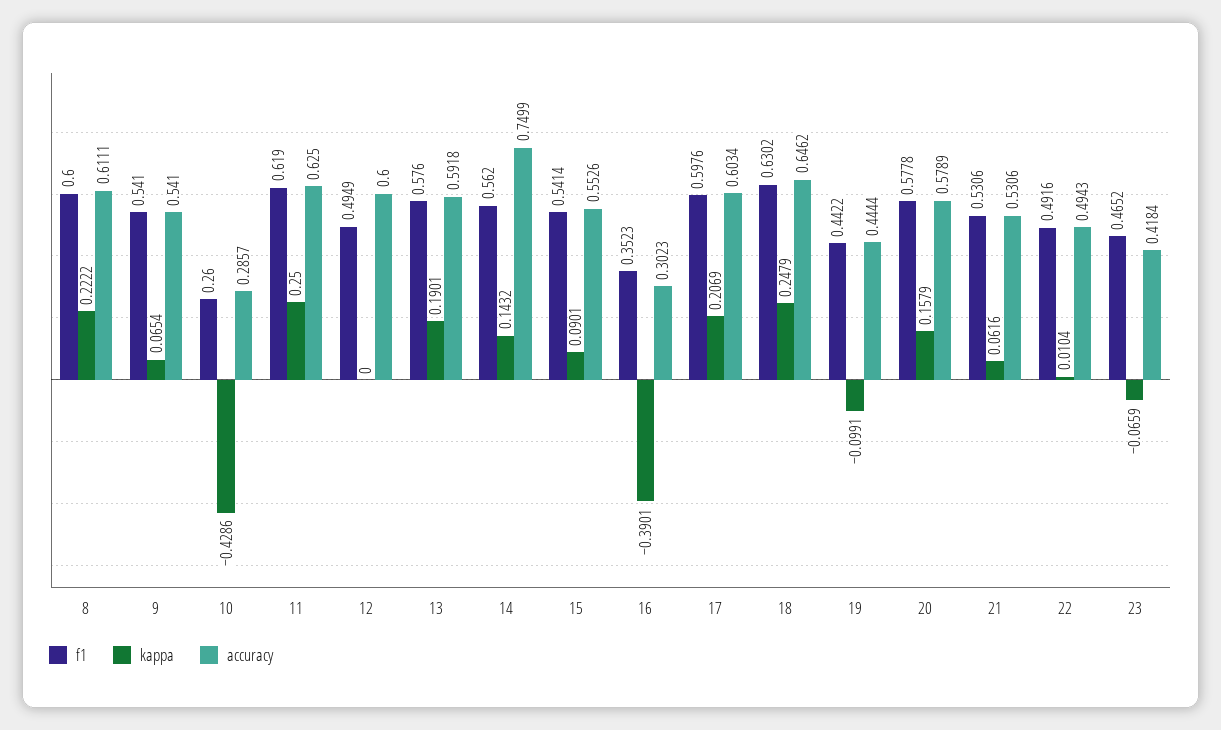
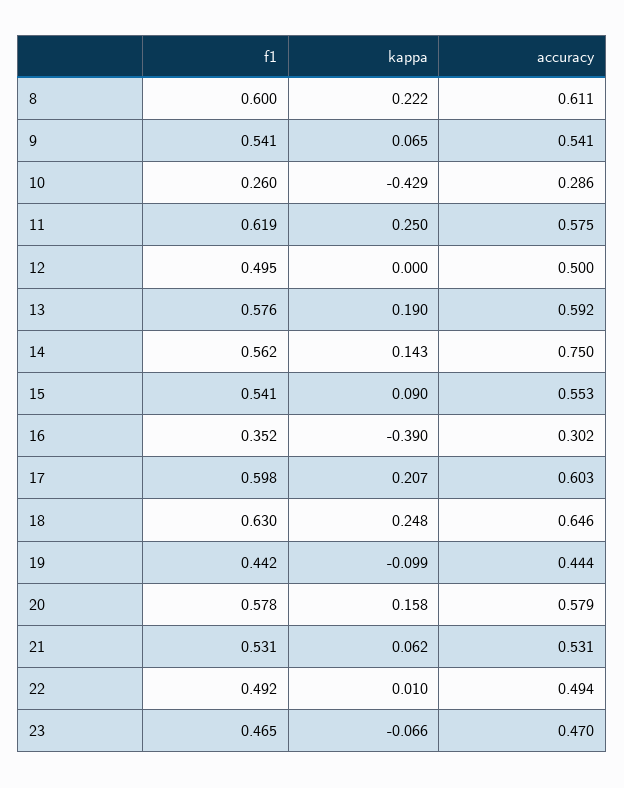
accuracy, 11: 0.625 -> 0.575
accuracy, 12: 0.6 -> 0.5
accuracy, 23: 0.4184 -> 0.47

